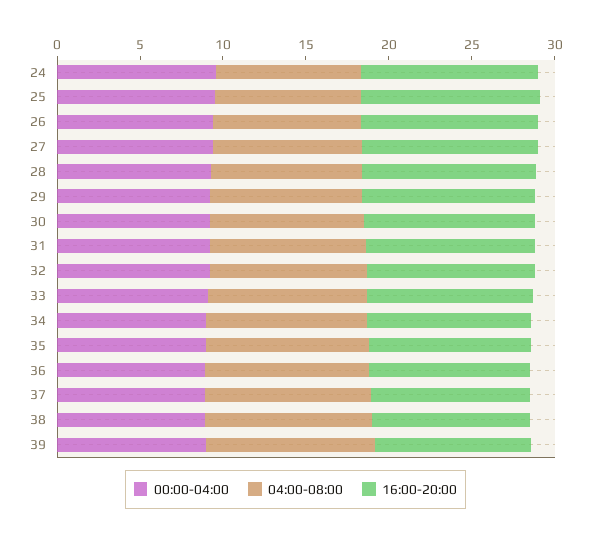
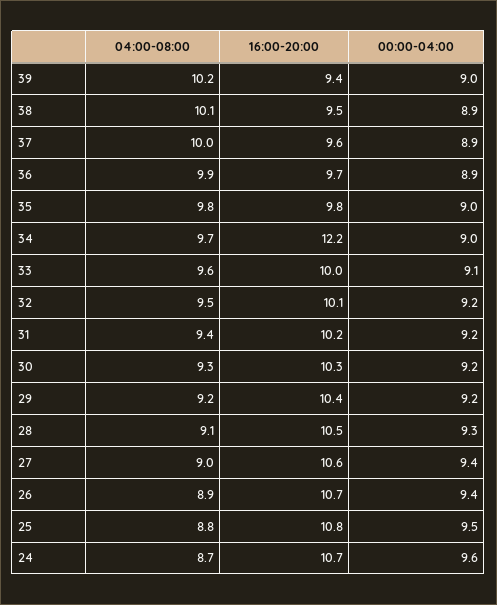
16:00-20:00, 34: 10 -> 12.2

